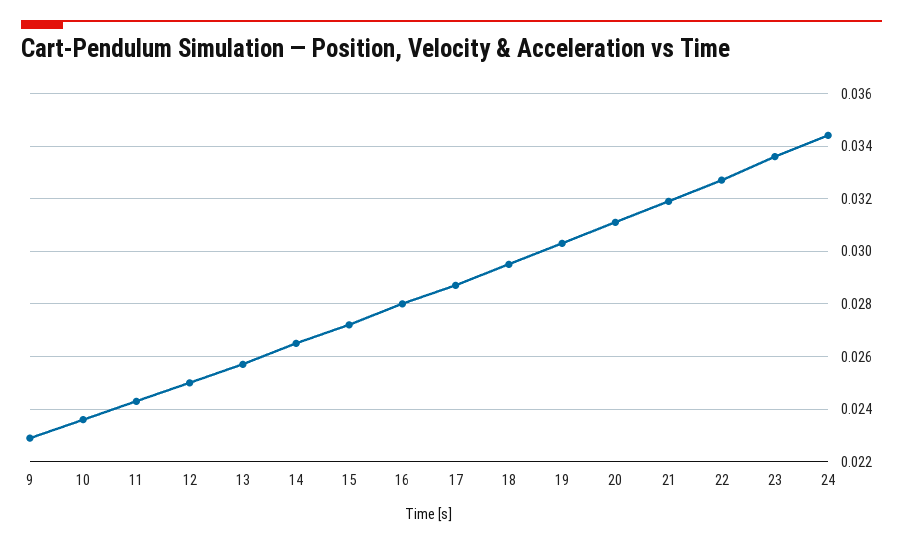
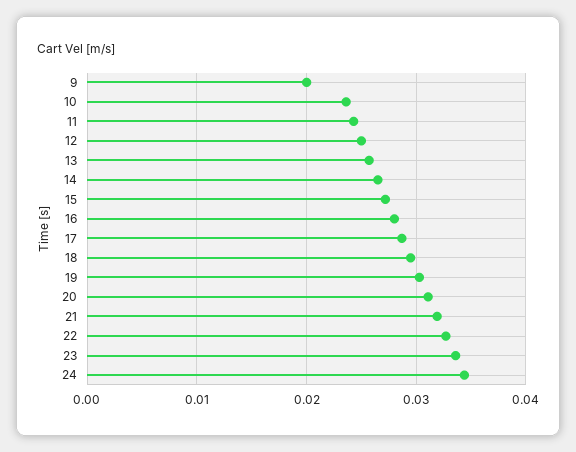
9: 0.023 -> 0.02

